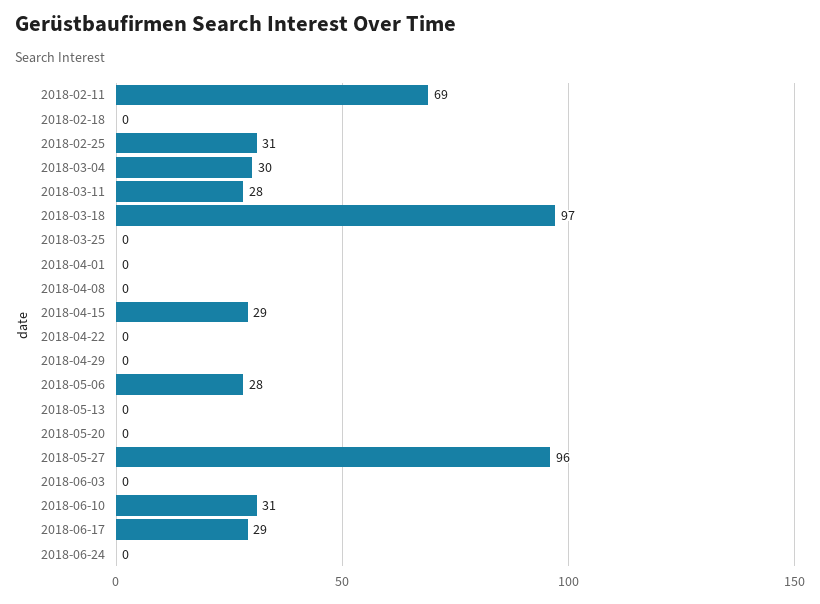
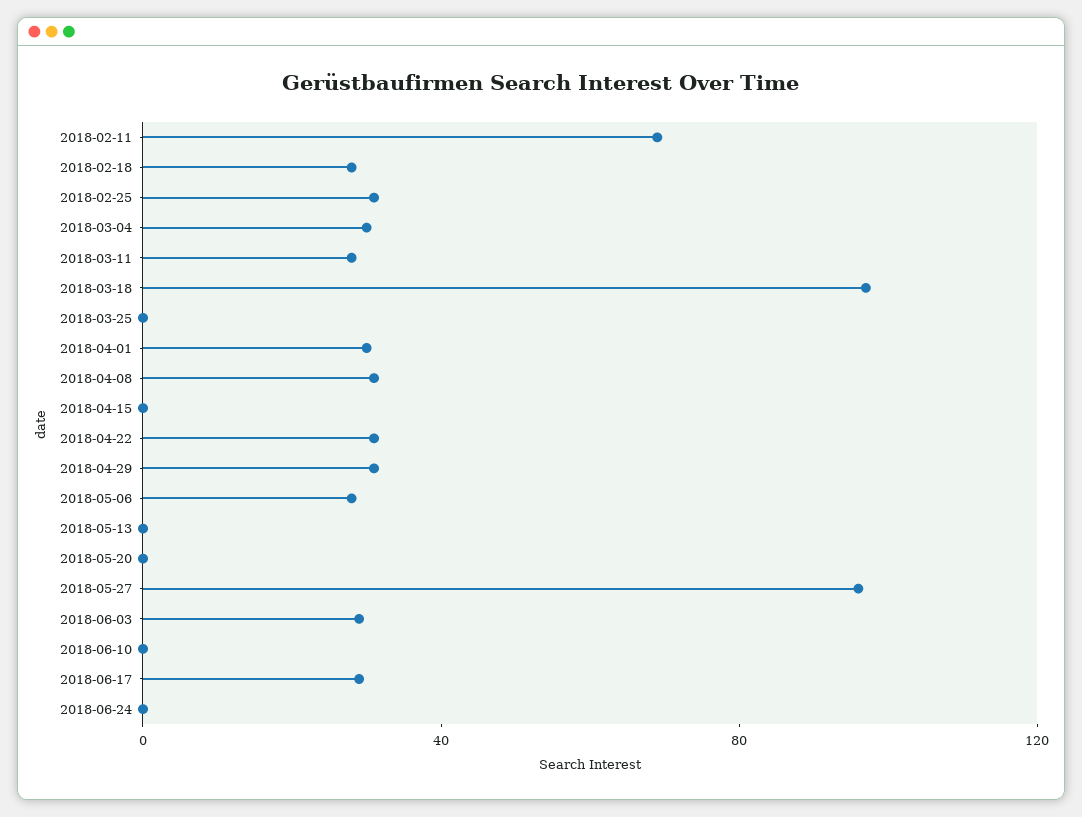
2018-02-18: 0 -> 30
2018-04-01: 0 -> 30
2018-04-08: 0 -> 30
2018-04-15: 29 -> 0
2018-04-22: 0 -> 30
2018-04-29: 0 -> 30
2018-06-03: 0 -> 30
2018-06-10: 31 -> 0

